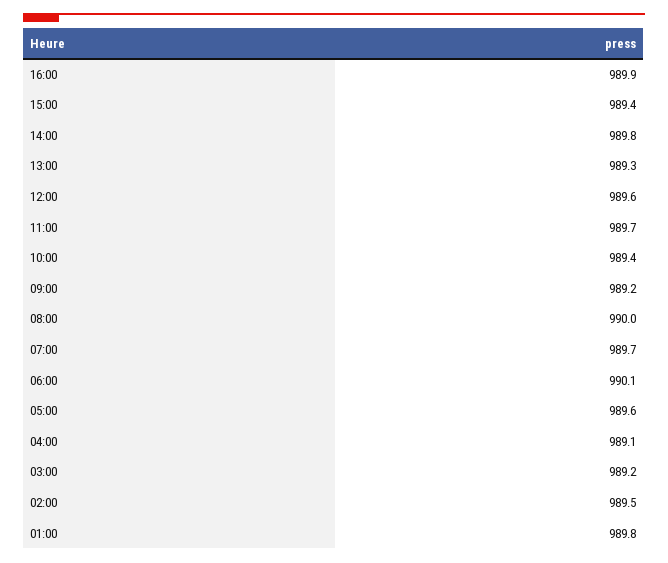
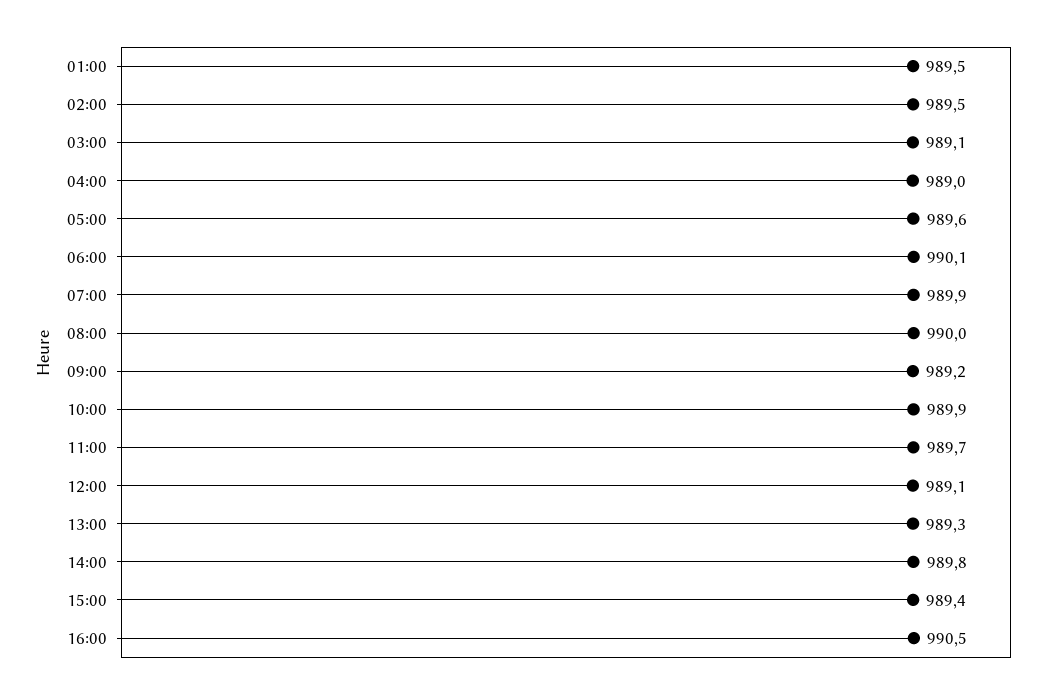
16:00: 989.9 -> 990.5
12:00: 989.6 -> 989.1
10:00: 989.4 -> 989.9
07:00: 989.7 -> 989.9
04:00: 989.1 -> 989
03:00: 989.2 -> 989.1
01:00: 989.8 -> 989.5

